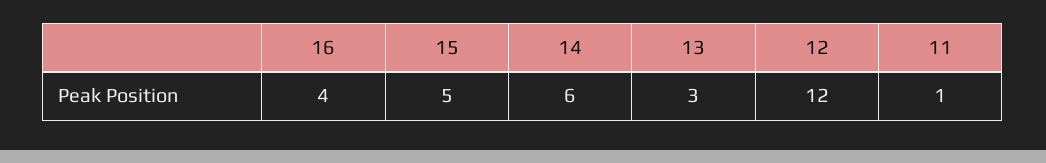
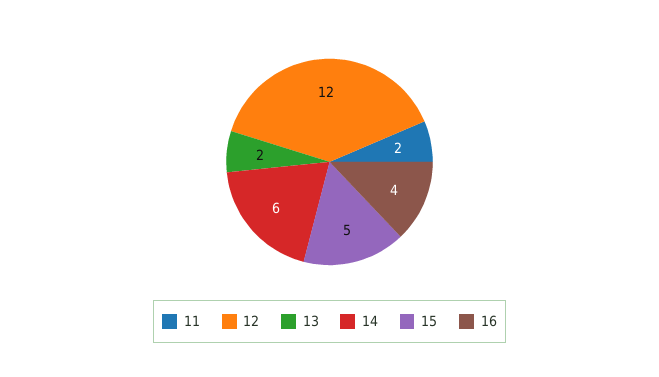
13: 3 -> 2
11: 1 -> 2

